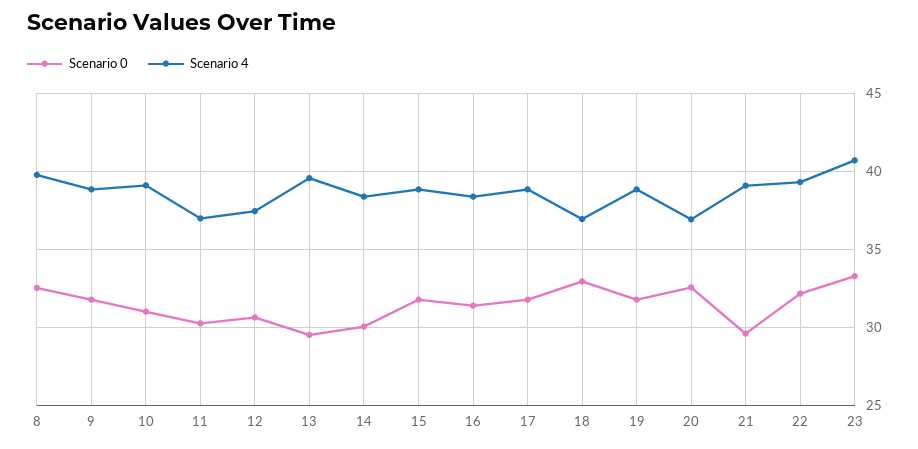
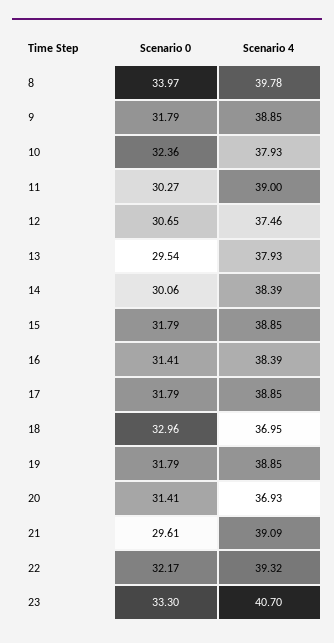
Scenario 0, 8: 32.5 -> 33.97
Scenario 0, 10: 31 -> 32.36
Scenario 4, 10: 39 -> 37.93
Scenario 4, 11: 37 -> 39
Scenario 4, 13: 39.5 -> 37.93
Scenario 0, 20: 32.5 -> 31.41

